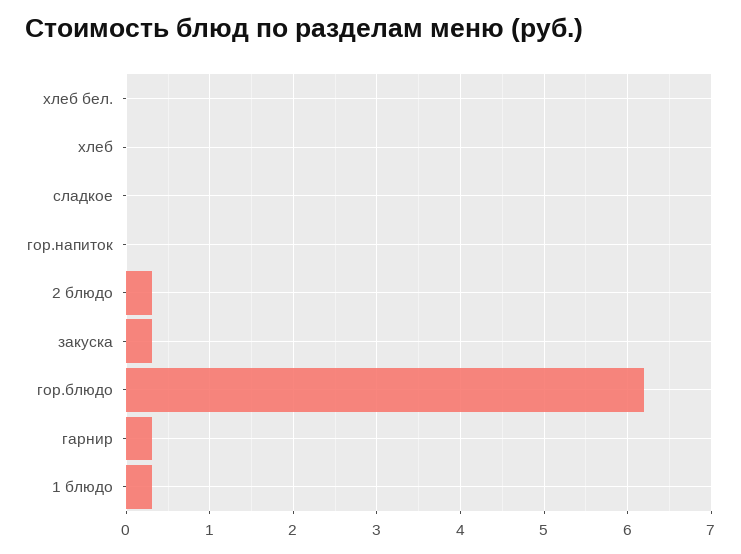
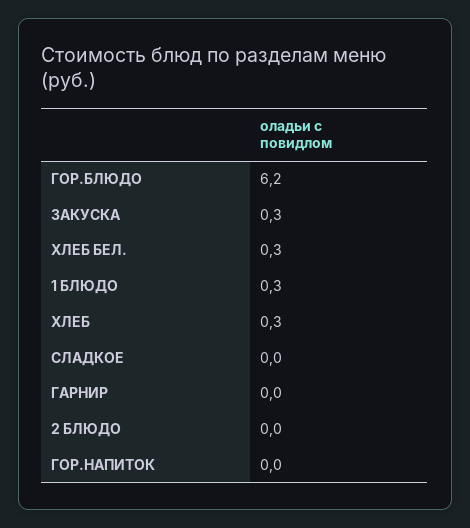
хлеб бел.: 0 -> 0.3
хлеб: 0 -> 0.3
2 блюдо: 0.3 -> 0
гарнир: 0.3 -> 0

